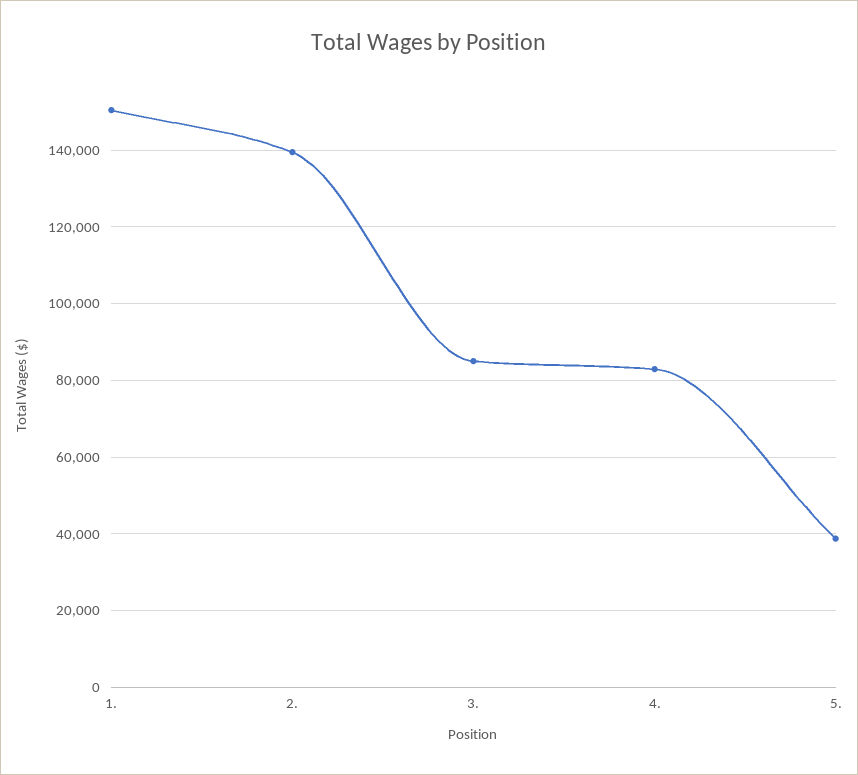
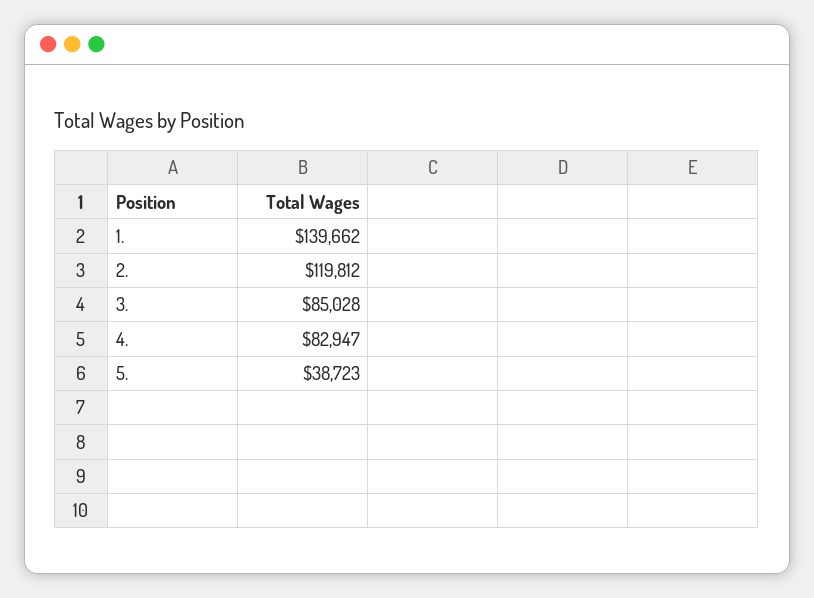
1.: 150000 -> 139662
2.: 140000 -> 119812

